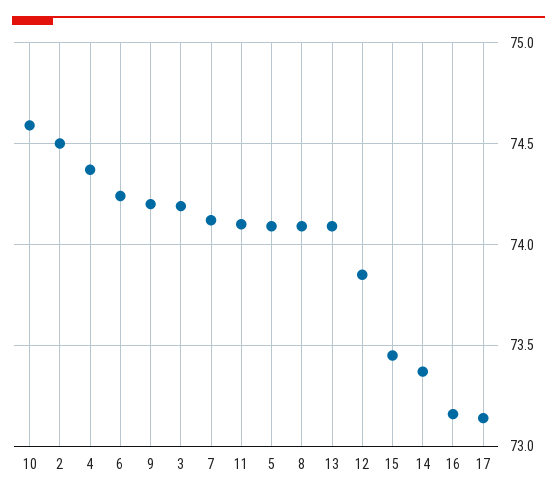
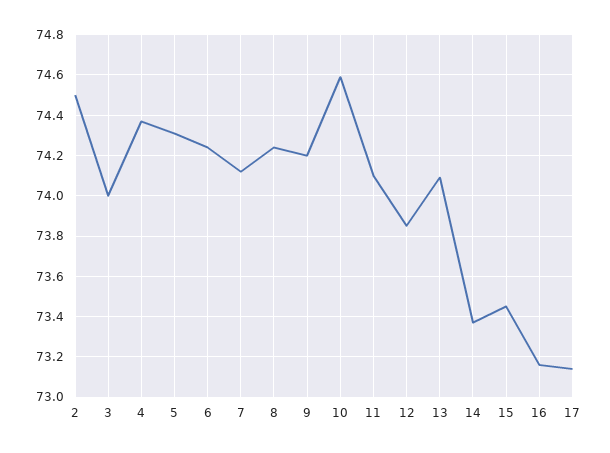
3: 74.2 -> 74
5: 74.1 -> 74.3
8: 74.1 -> 74.25

